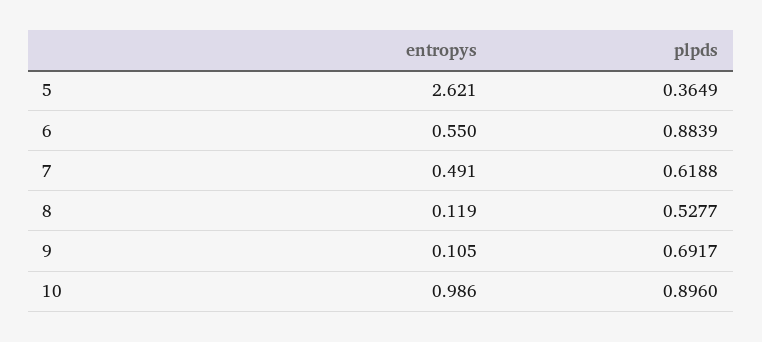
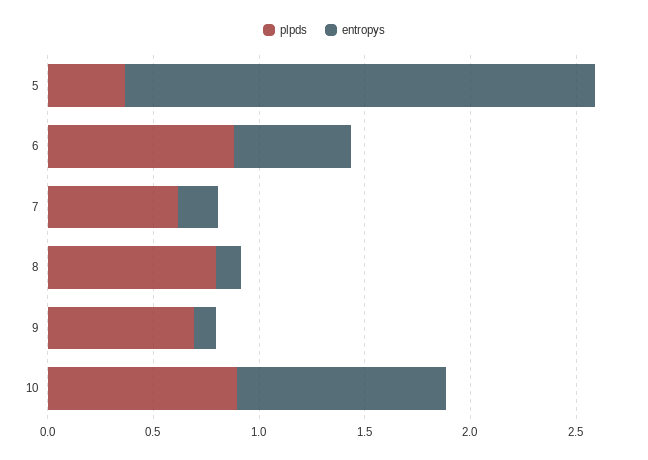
entropys, 5: 2.621 -> 2.2
entropys, 7: 0.491 -> 0.2
plpds, 8: 0.5277 -> 0.8

